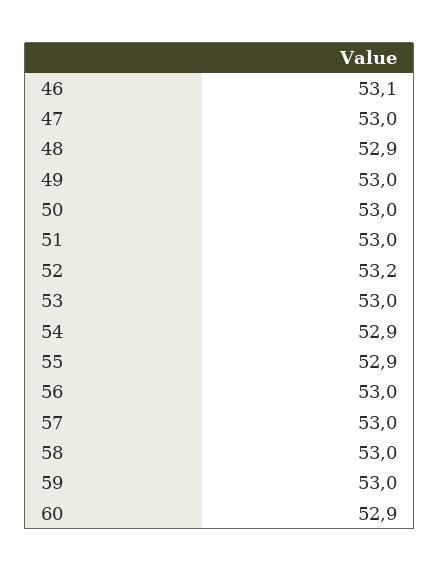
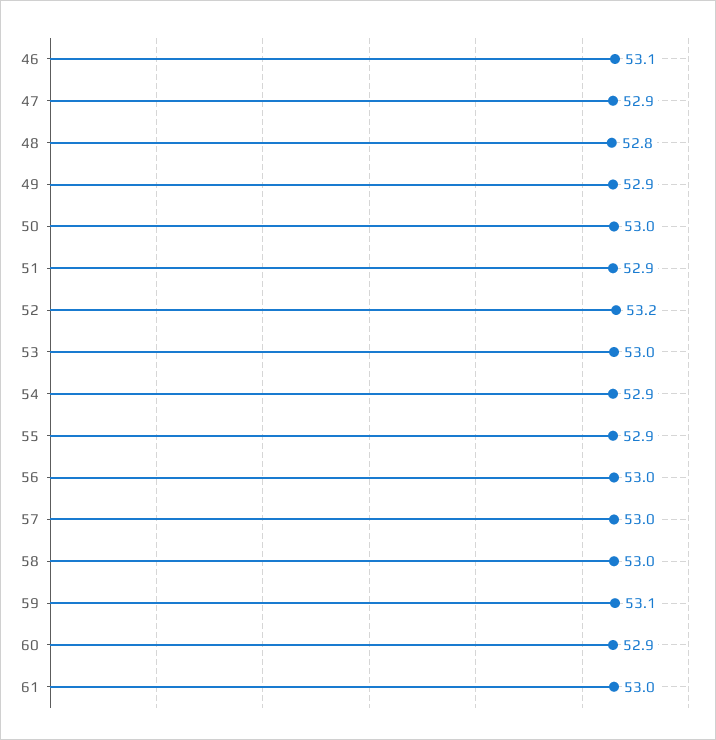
47: 53 -> 52.9
48: 52.9 -> 52.8
49: 53 -> 52.9
51: 53 -> 52.9
59: 53 -> 53.1
61: none -> 53

